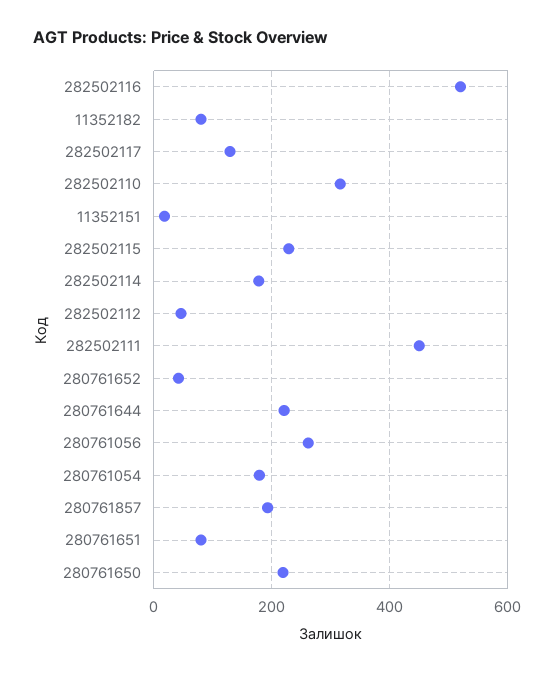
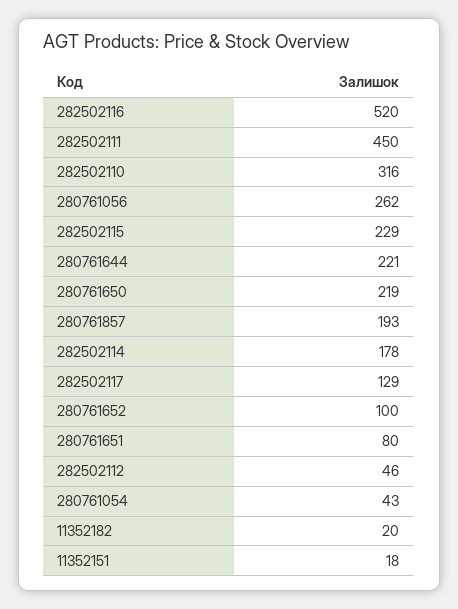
11352182: 80 -> 20
280761652: 40 -> 100
280761054: 180 -> 43

